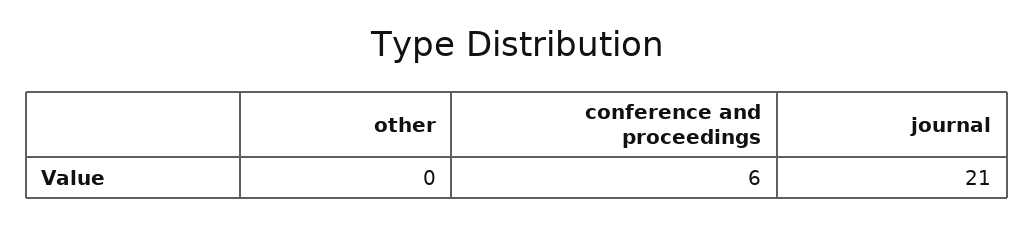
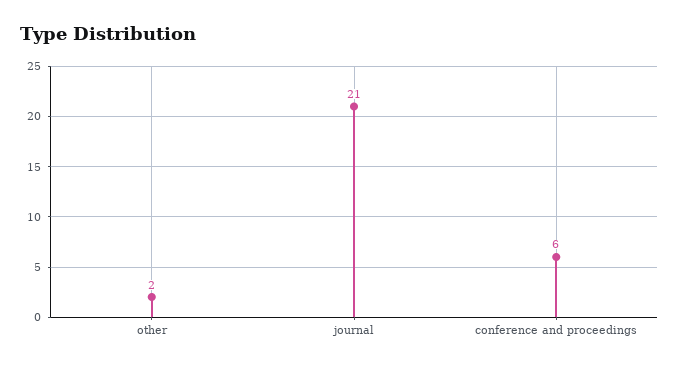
other: 0 -> 2

